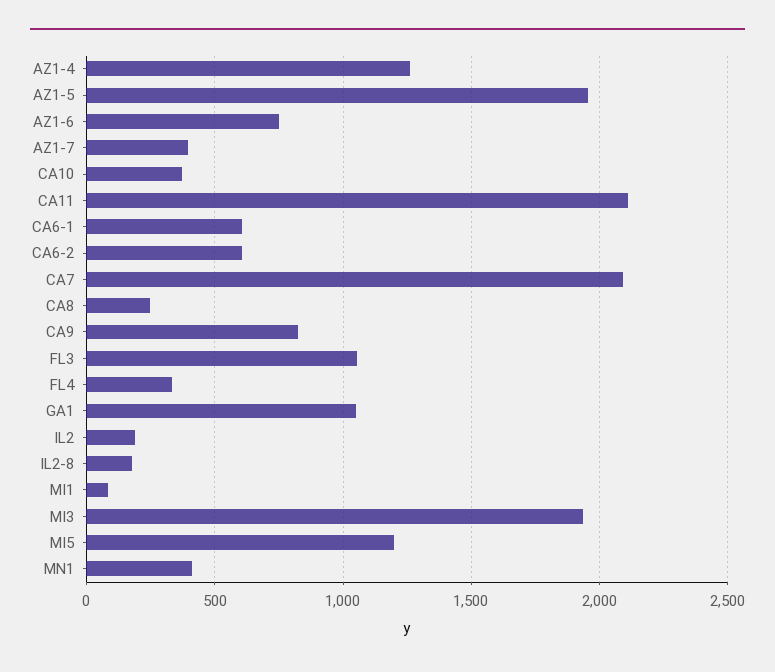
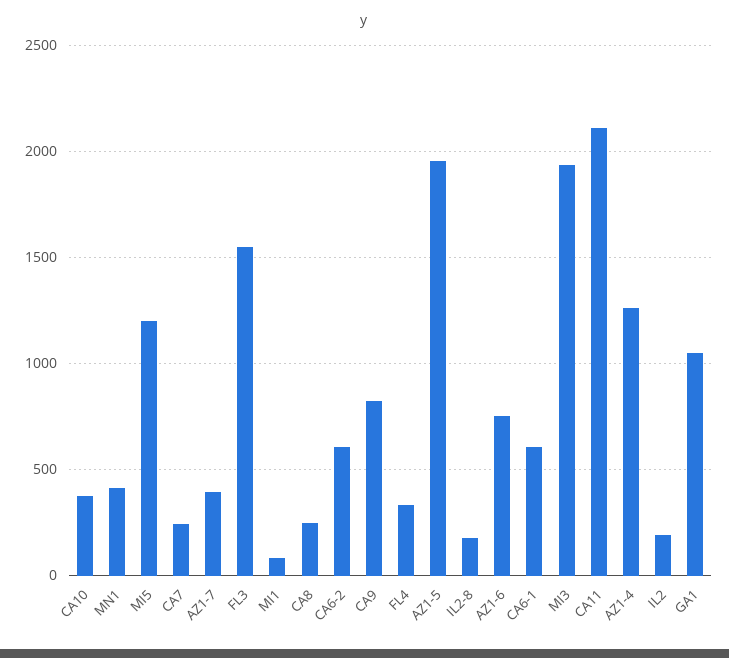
CA7: 2100 -> 250
FL3: 1050 -> 1550

